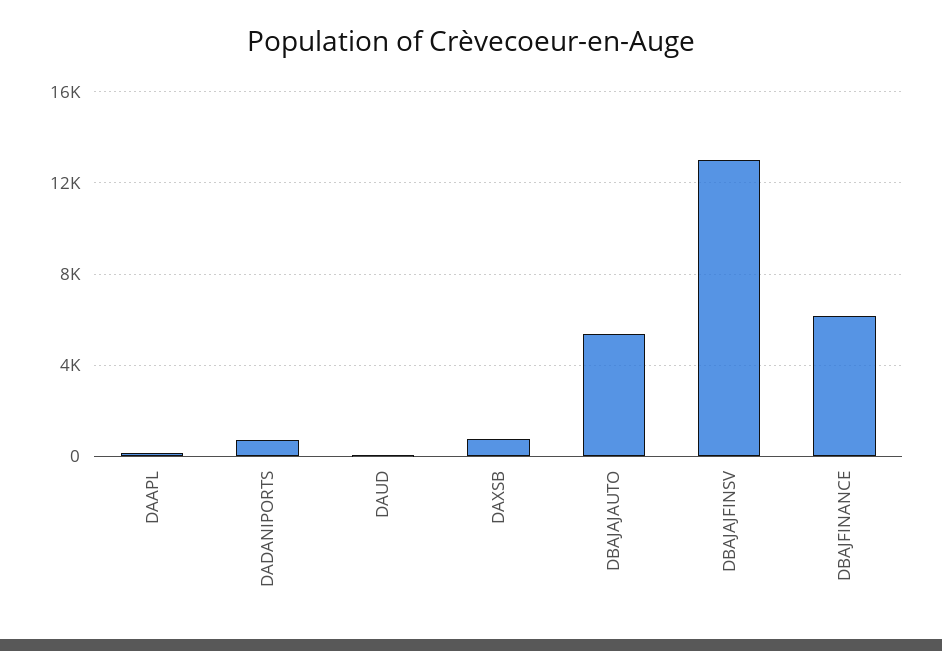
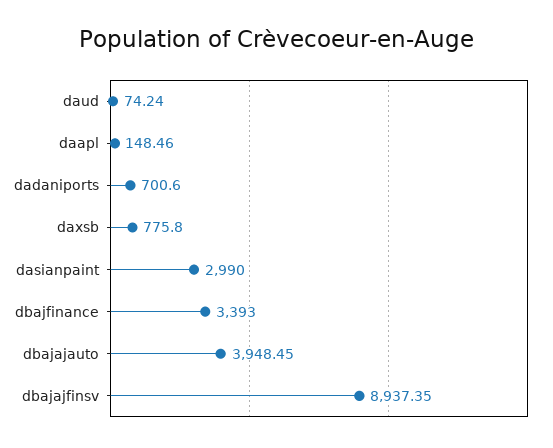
DBAJAJAUTO: 5500 -> 3948.45
DBAJAJFINSV: 13000 -> 8937.35
DBAJFINANCE: 6000 -> 3393
dasianpaint: none -> 2990

